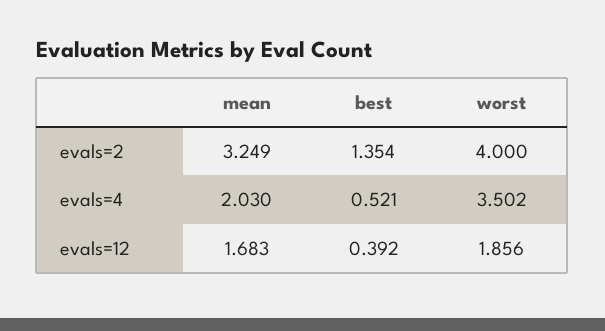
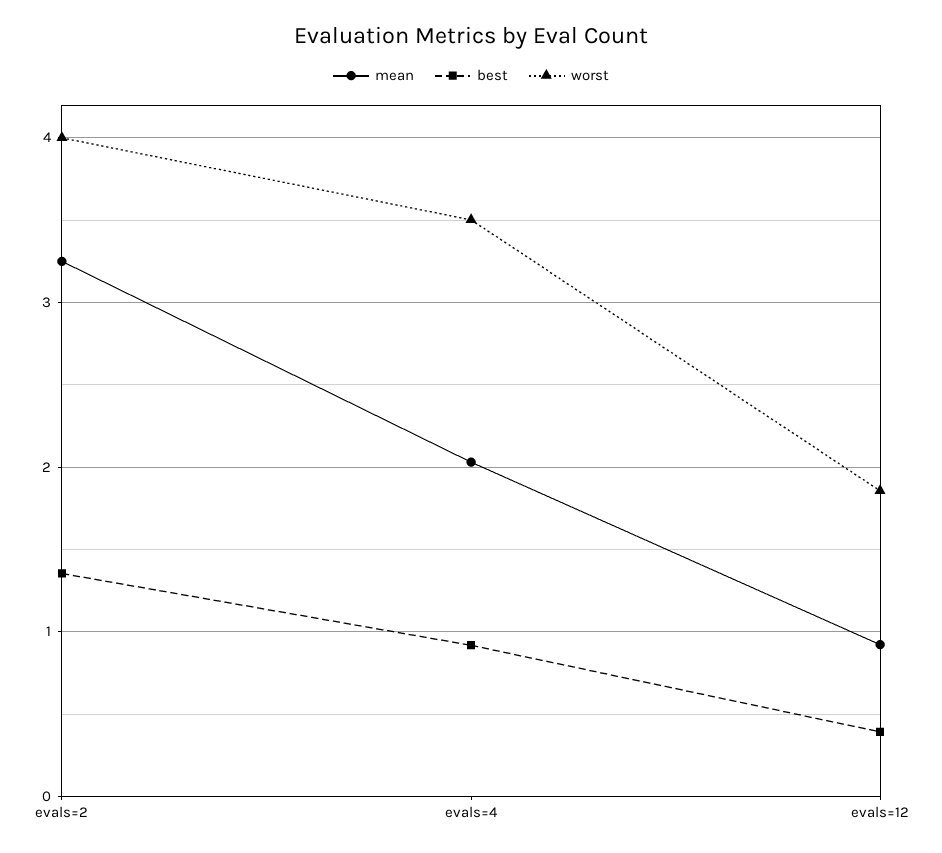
best, evals=4: 0.521 -> 0.9
mean, evals=12: 1.683 -> 0.9

